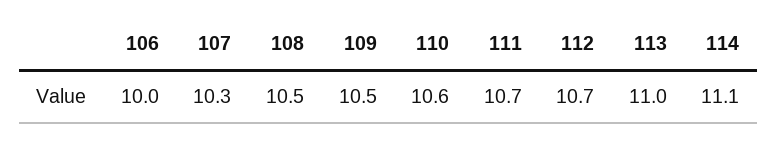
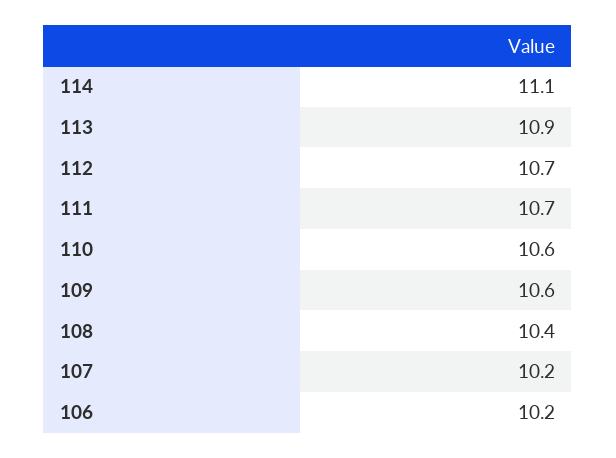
106: 10 -> 10.2
107: 10.3 -> 10.2
108: 10.5 -> 10.4
109: 10.5 -> 10.6
113: 11 -> 10.9

